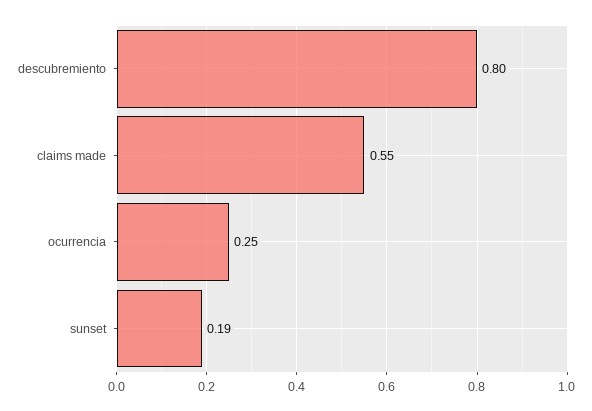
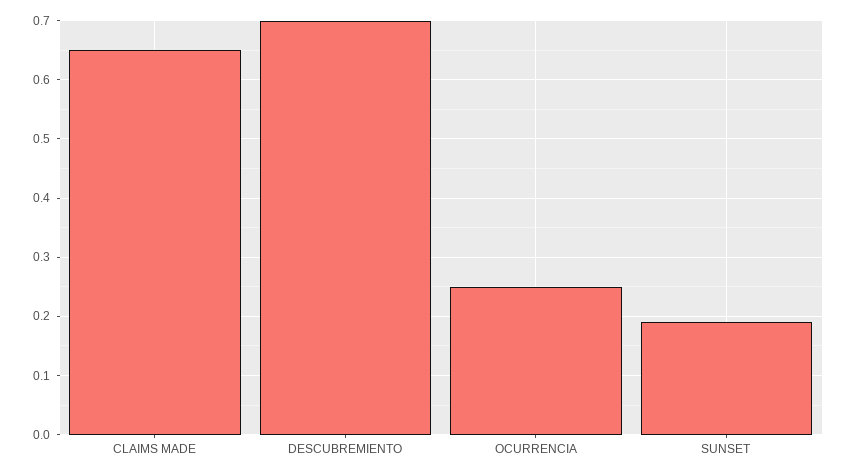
descubremiento: 0.8 -> 0.7
claims made: 0.55 -> 0.65

